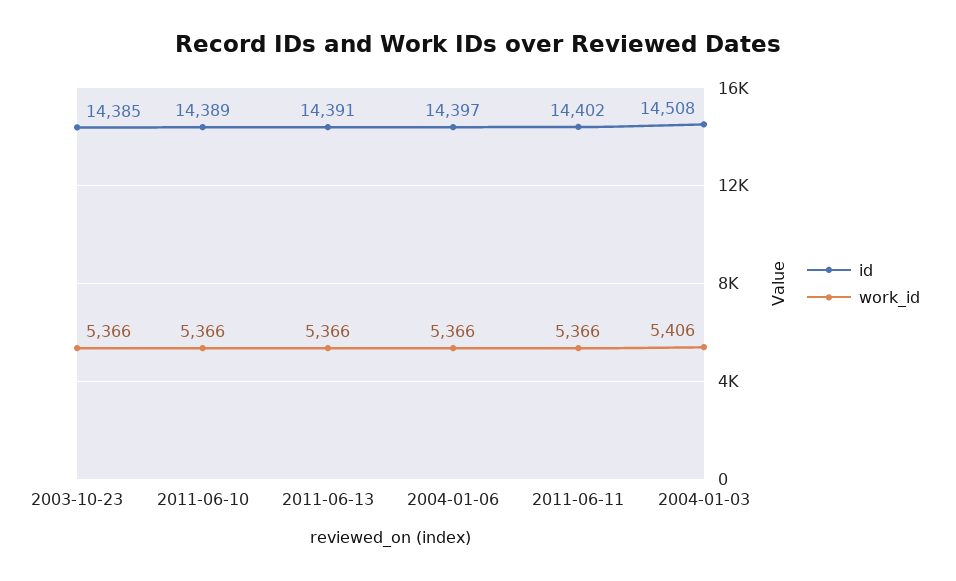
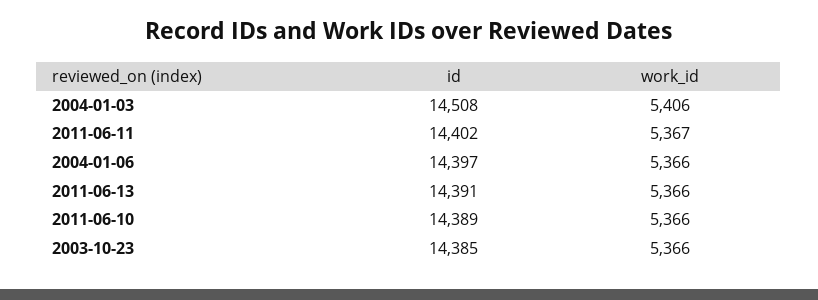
work_id, 2011-06-11: 5366 -> 5367

